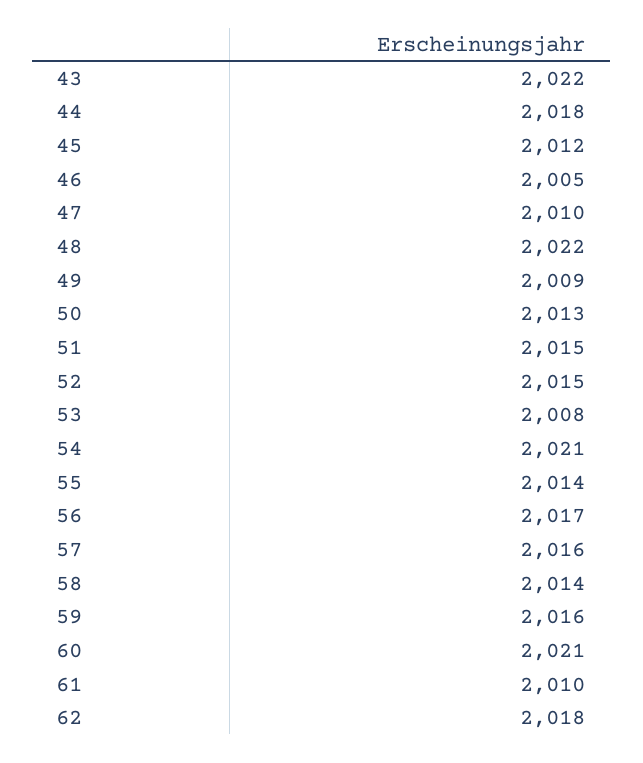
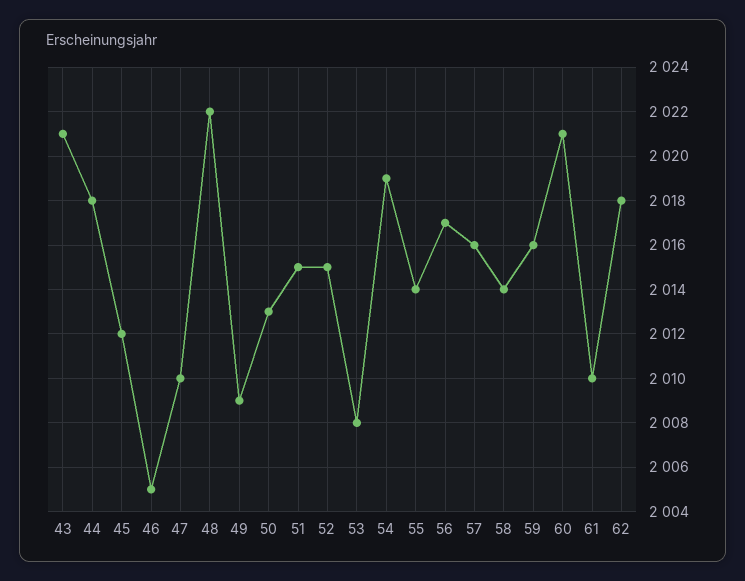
43: 2022 -> 2021
54: 2021 -> 2019

